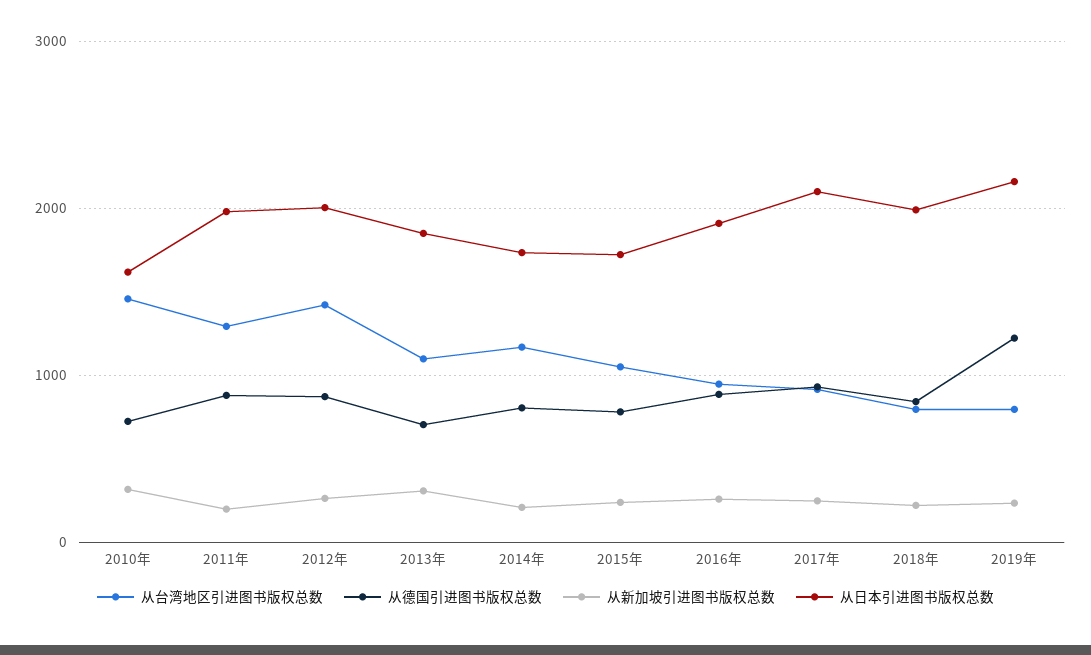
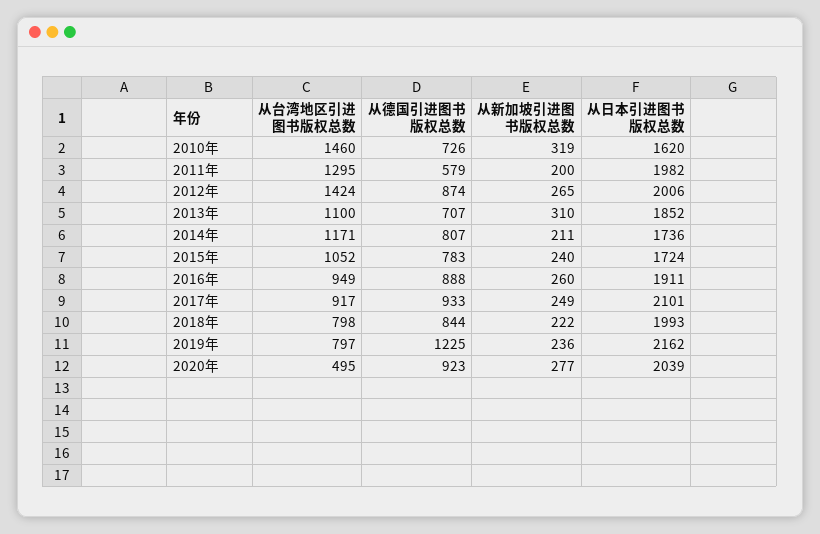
从德国引进图书版权总数, 2011年: 900 -> 579
从台湾地区引进图书版权总数, 2020年: none -> 495
从德国引进图书版权总数, 2020年: none -> 923
从新加坡引进图书版权总数, 2020年: none -> 277
从日本引进图书版权总数, 2020年: none -> 2039

